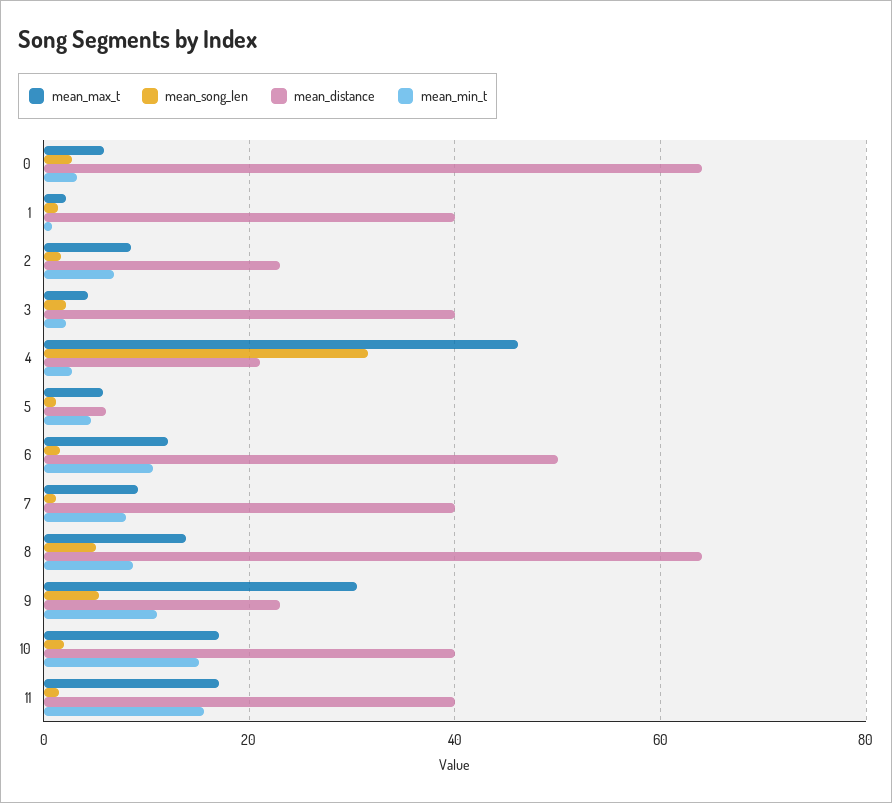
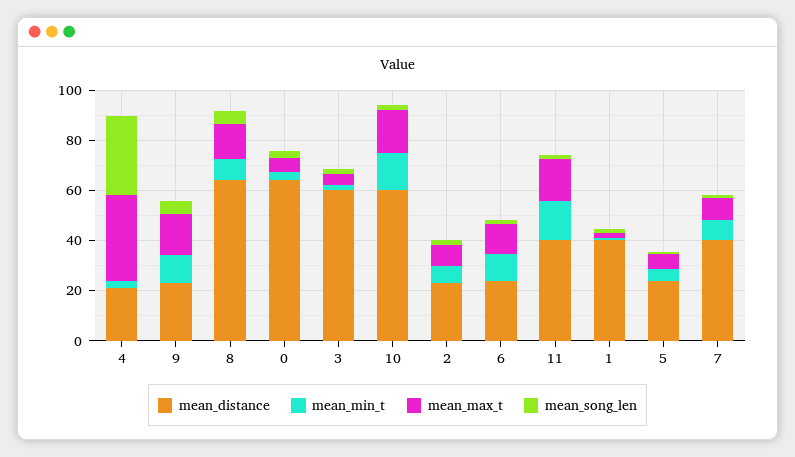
mean_distance, 3: 40 -> 60
mean_max_t, 4: 46 -> 35
mean_distance, 5: 6 -> 25
mean_distance, 6: 50 -> 25
mean_max_t, 9: 30 -> 15
mean_distance, 10: 40 -> 60

